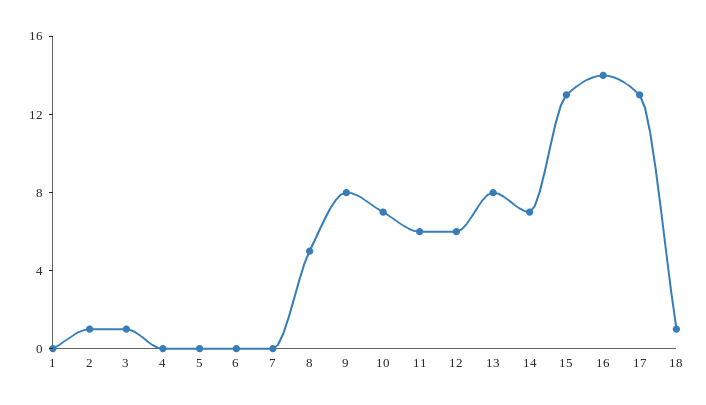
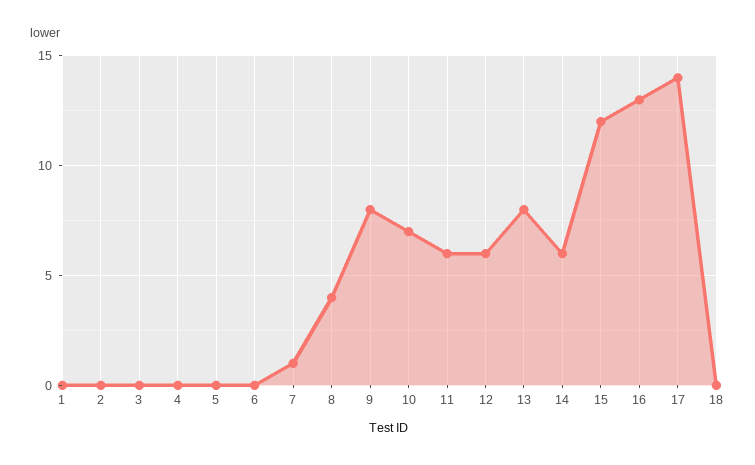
2: 1 -> 0
3: 1 -> 0
7: 0 -> 1
8: 5 -> 4
14: 7 -> 6
15: 13 -> 12
16: 14 -> 13
17: 13 -> 14
18: 1 -> 0

